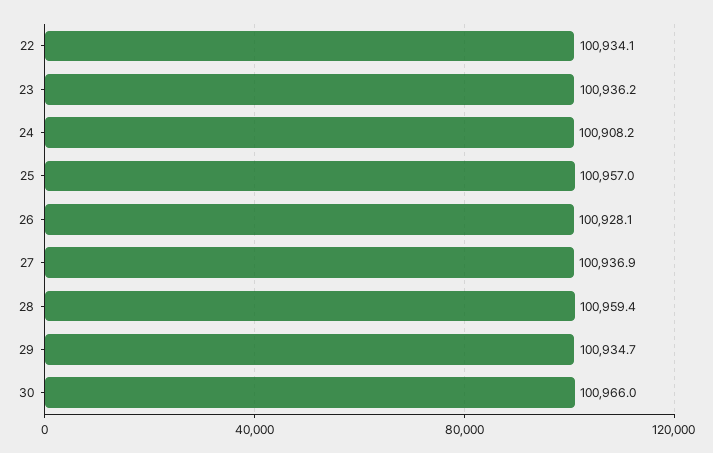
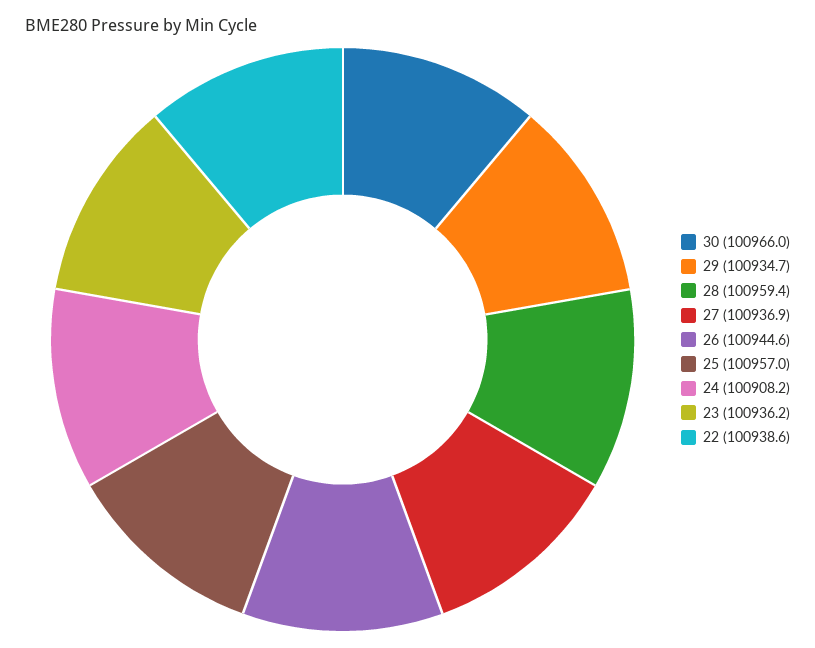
22: 100934.1 -> 100938.6
26: 100928.1 -> 100944.6

